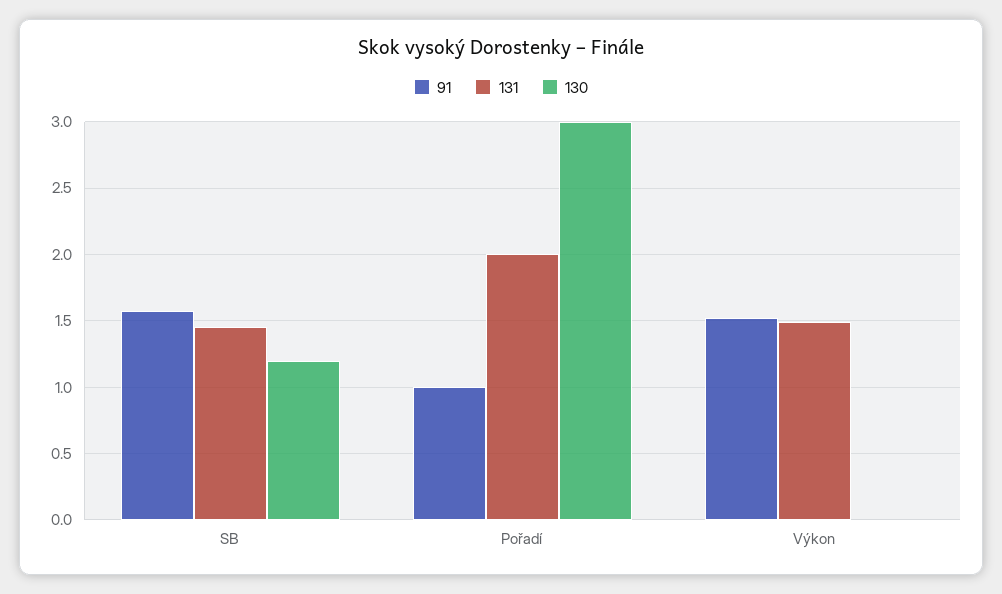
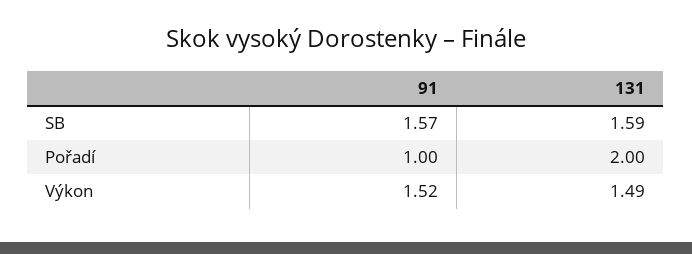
131, SB: 1.45 -> 1.59
130, SB: 1.2 -> none
130, Pořadí: 3 -> none
130, Výkon: 0 -> none

